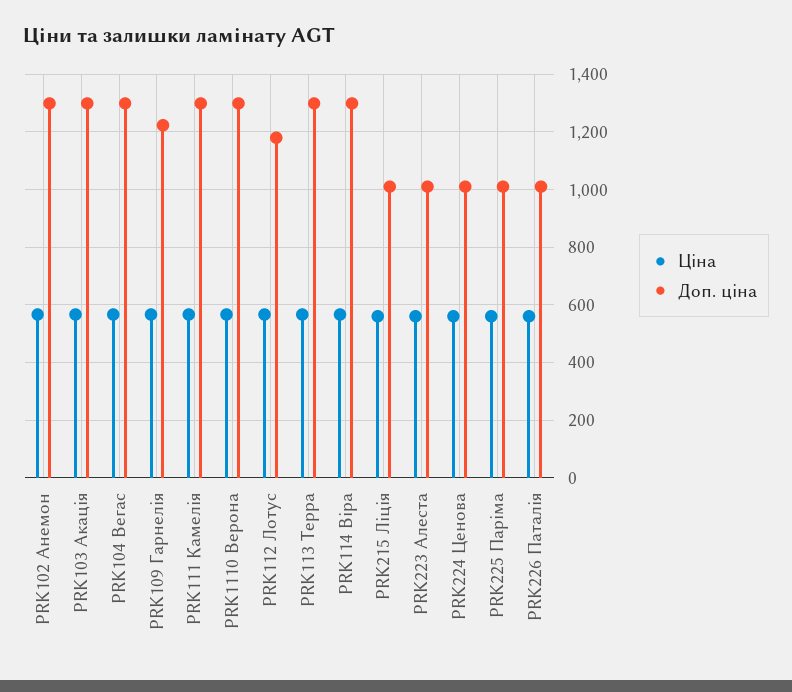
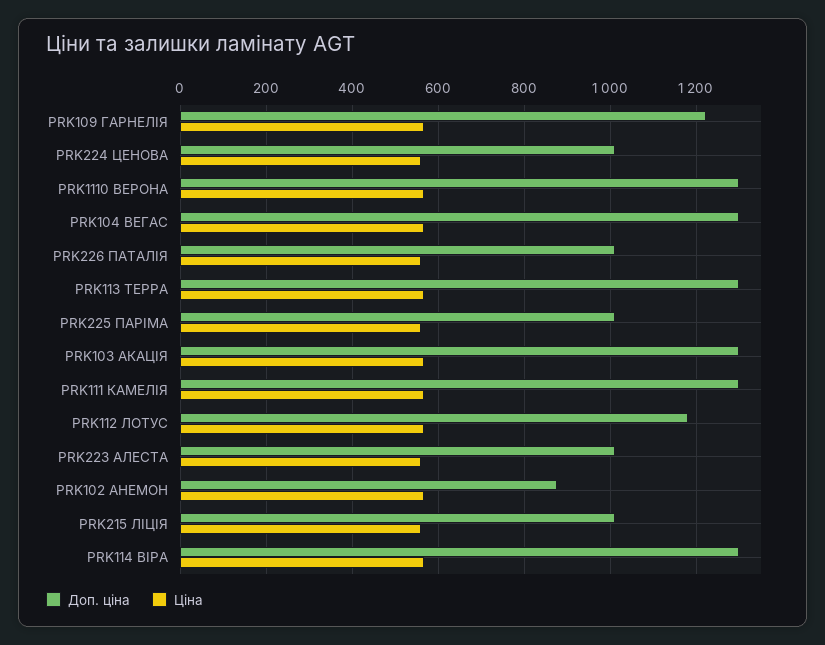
Доп. ціна, PRK102 Анемон: 1300 -> 880

